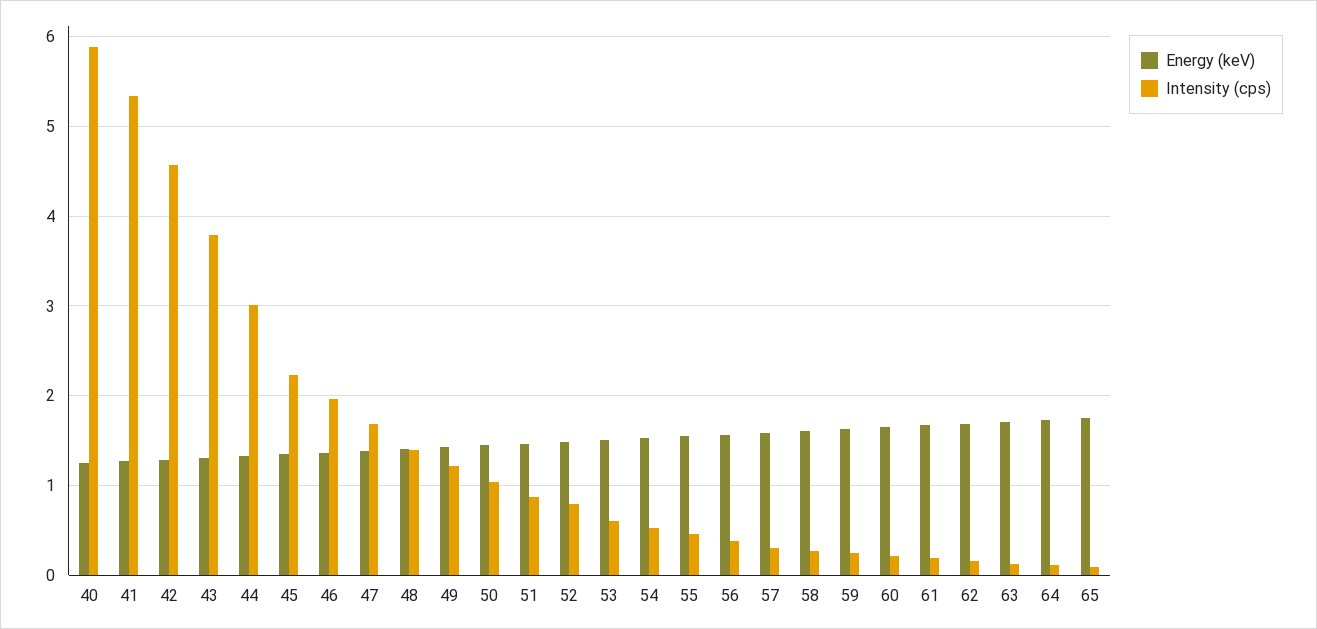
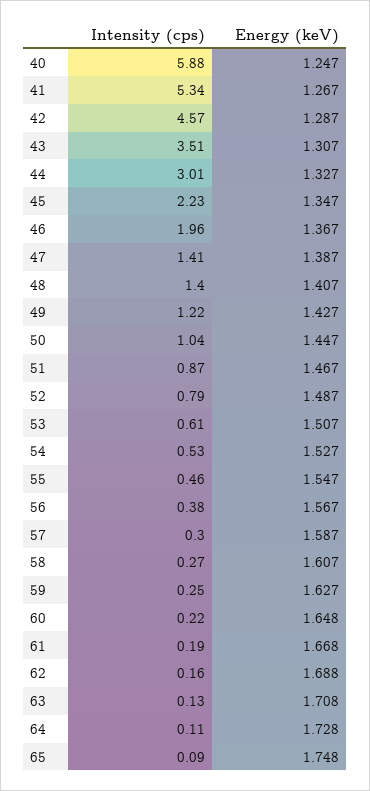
Intensity (cps), 43: 3.8 -> 3.51
Intensity (cps), 47: 1.7 -> 1.41

